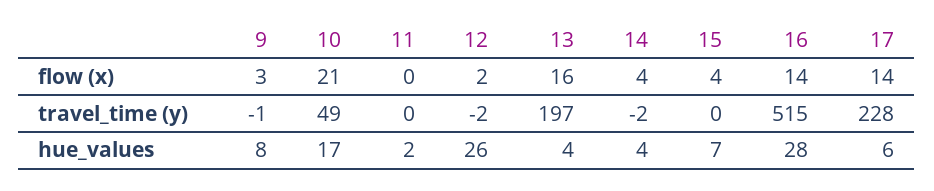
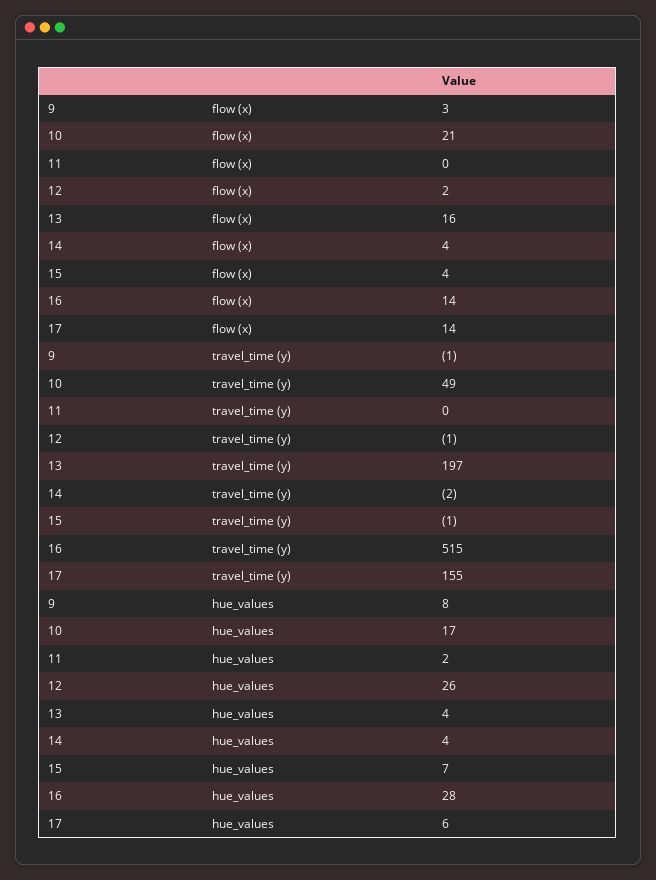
12, travel_time (y): -2 -> -1
15, travel_time (y): 0 -> -1
17, travel_time (y): 228 -> 155

